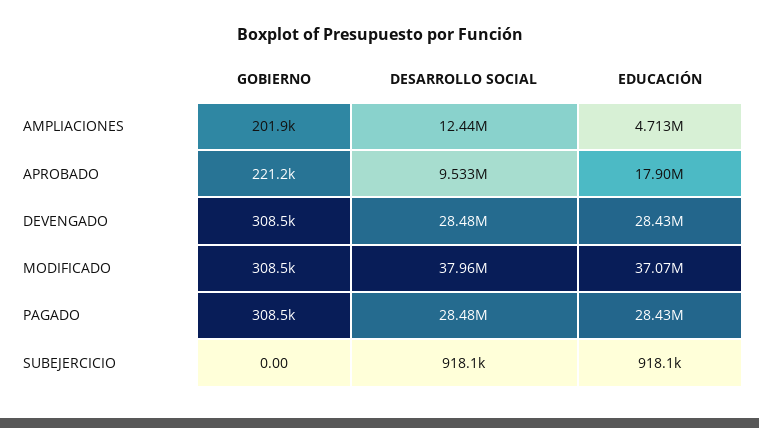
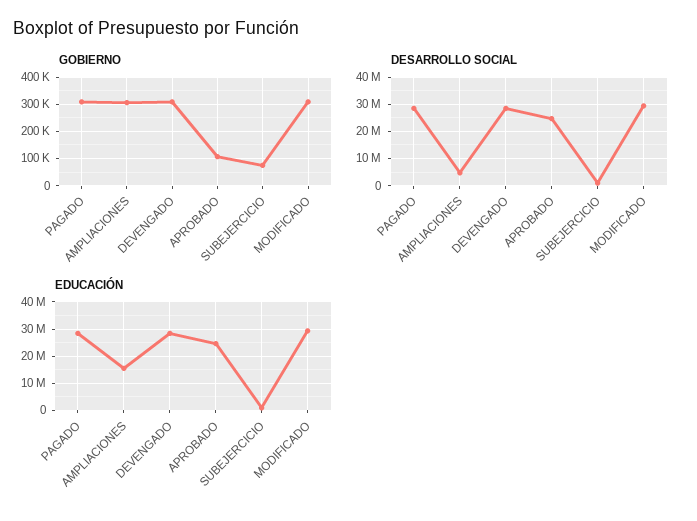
GOBIERNO, AMPLIACIONES: 201900 -> 300000
DESARROLLO SOCIAL, AMPLIACIONES: 12440000 -> 5000000
EDUCACIÓN, AMPLIACIONES: 4713000 -> 15000000
GOBIERNO, APROBADO: 221200 -> 100000
DESARROLLO SOCIAL, APROBADO: 9533000 -> 25000000
EDUCACIÓN, APROBADO: 17900000 -> 25000000
DESARROLLO SOCIAL, MODIFICADO: 37960000 -> 30000000
EDUCACIÓN, MODIFICADO: 37070000 -> 30000000
GOBIERNO, SUBEJERCICIO: 0 -> 75000

